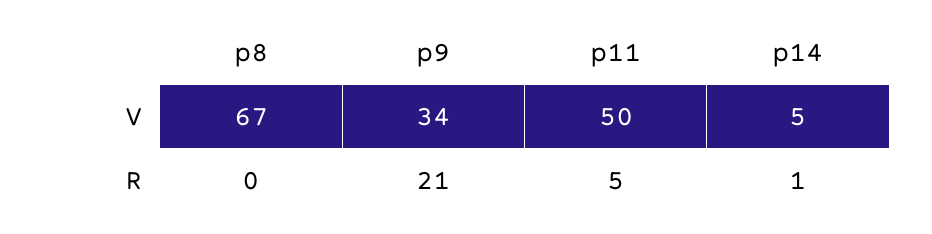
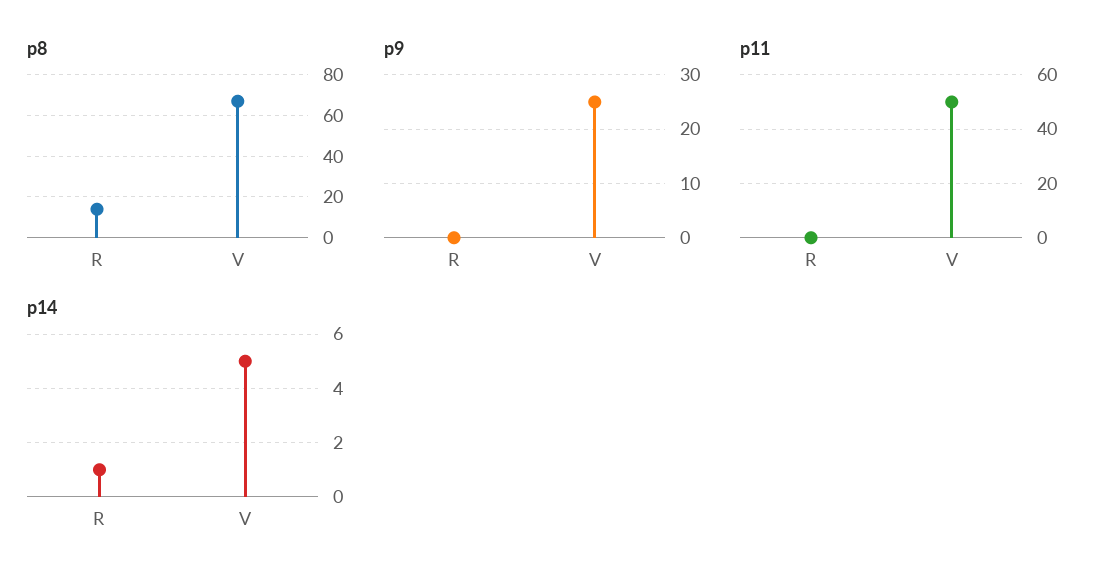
p9, V: 34 -> 25
p8, R: 0 -> 15
p9, R: 21 -> 0
p11, R: 5 -> 0

